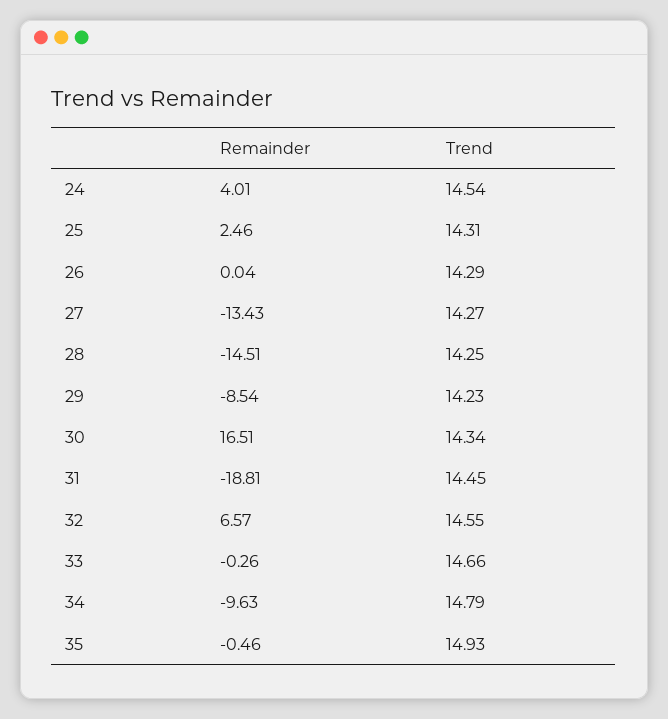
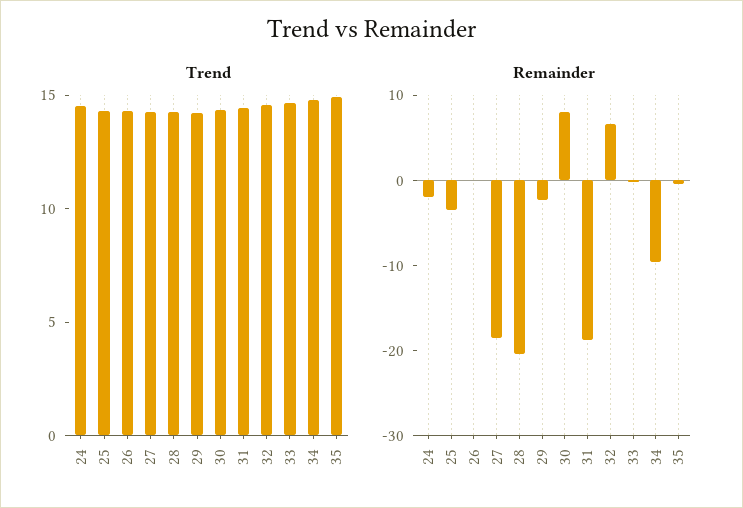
Remainder, 24: 4.01 -> -2
Remainder, 25: 2.46 -> -4
Remainder, 27: -13.43 -> -18
Remainder, 28: -14.51 -> -20
Remainder, 29: -8.54 -> -2
Remainder, 30: 16.51 -> 8

